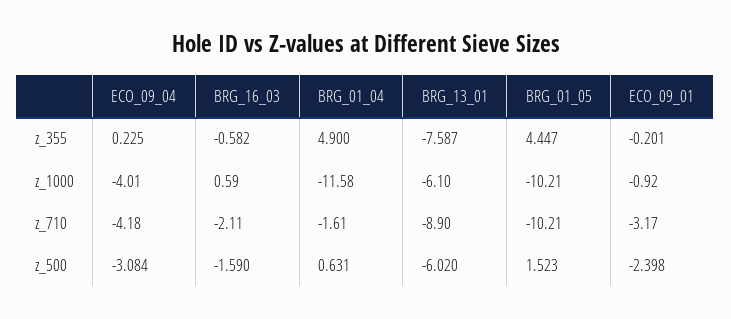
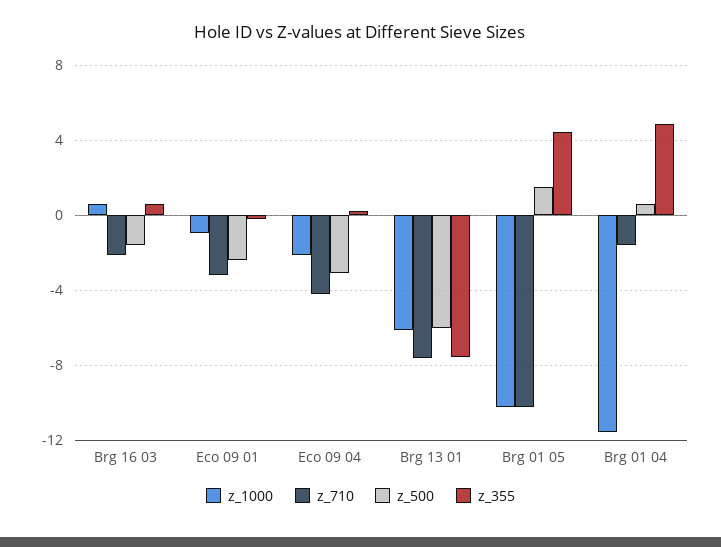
z_355, BRG_16_03: -0.582 -> 0.5
z_1000, ECO_09_04: -4.01 -> -2
z_710, BRG_13_01: -8.9 -> -7.5

